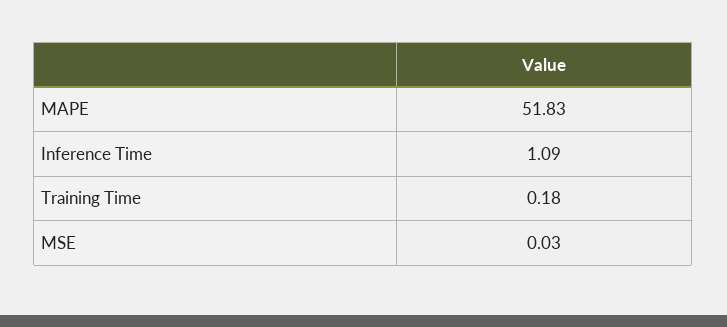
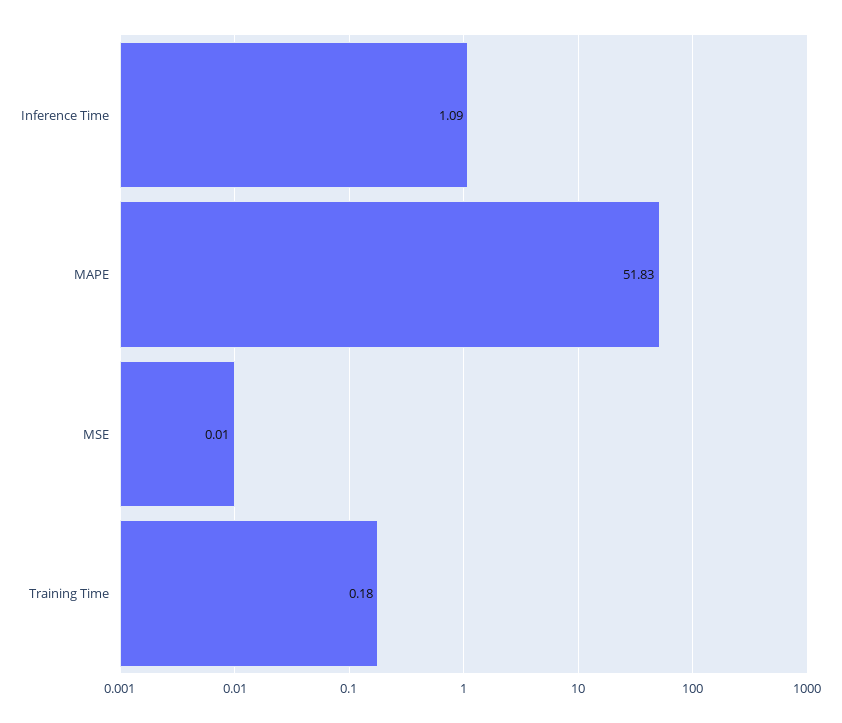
MSE: 0.03 -> 0.01

